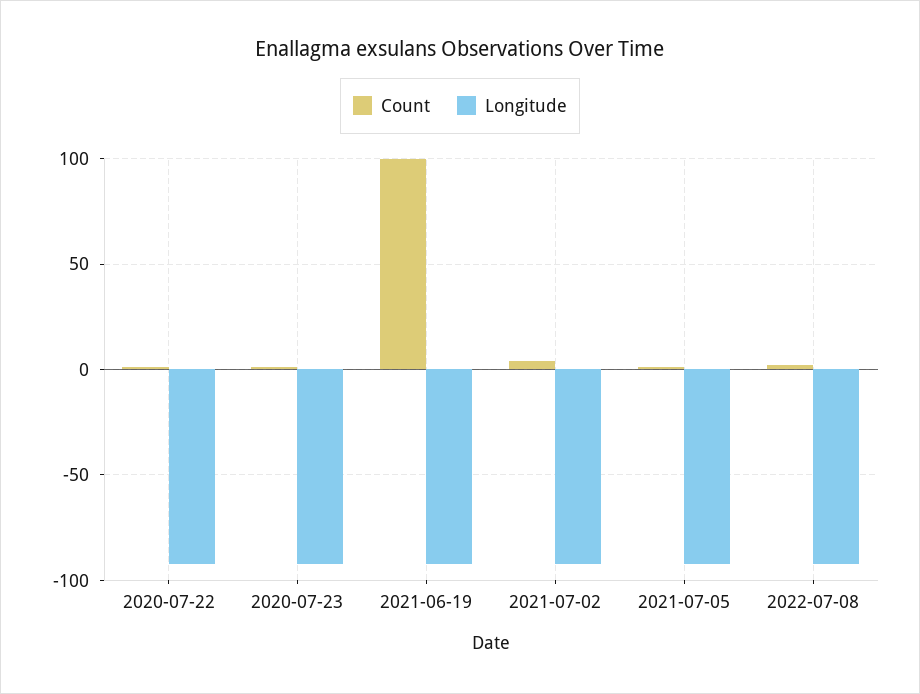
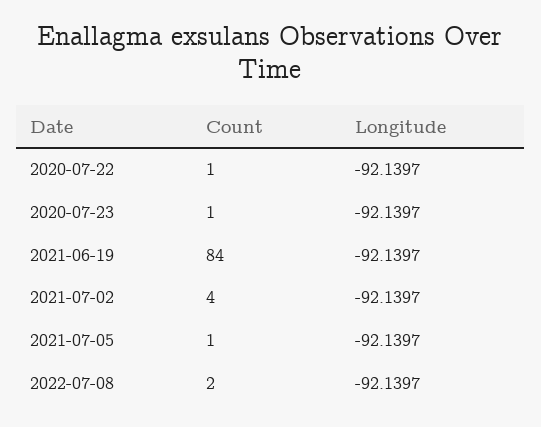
Count, 2021-06-19: 100 -> 84

